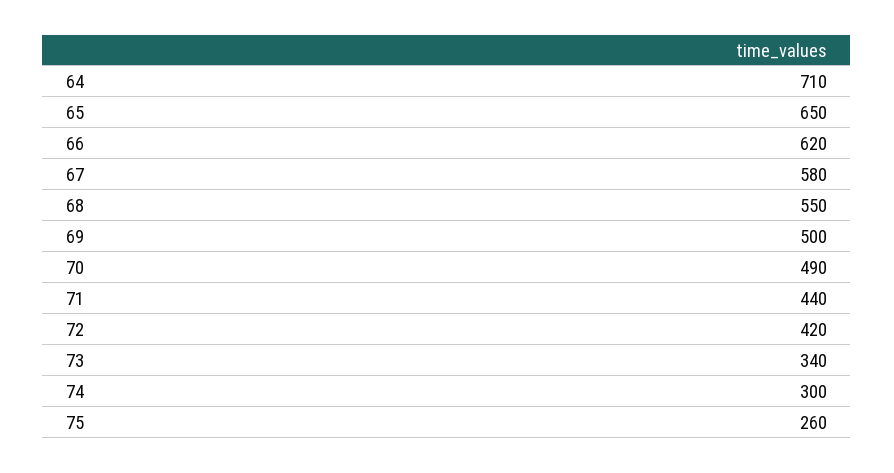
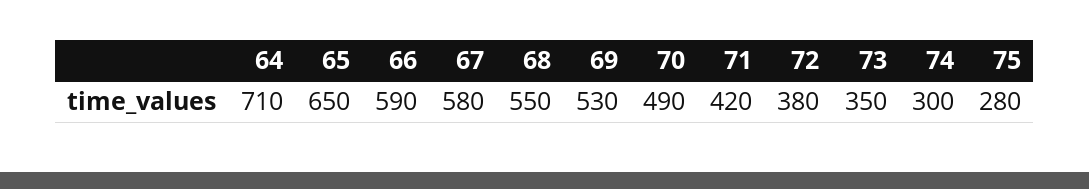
66: 620 -> 590
69: 500 -> 530
71: 440 -> 420
72: 420 -> 380
73: 340 -> 350
75: 260 -> 280

